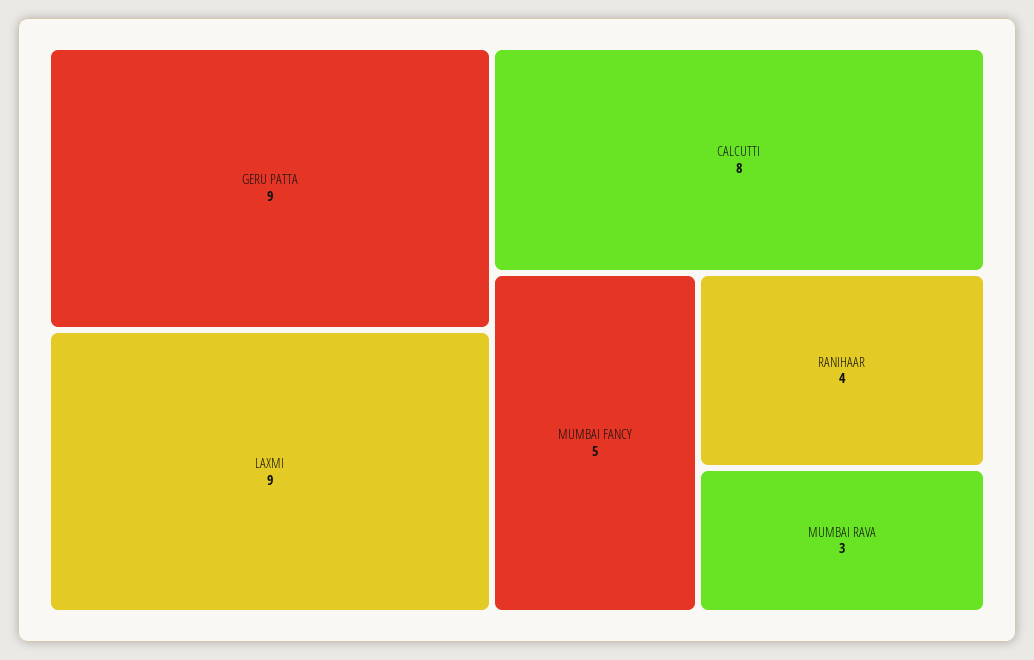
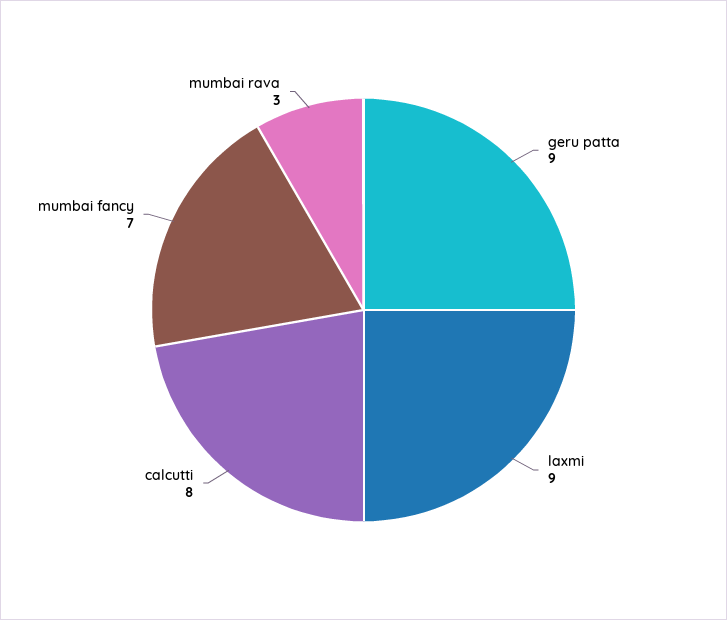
MUMBAI FANCY: 5 -> 7
RANIHAAR: 4 -> none

